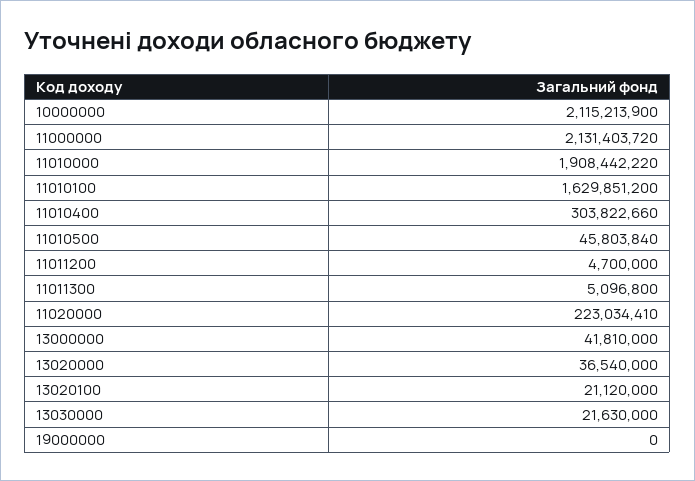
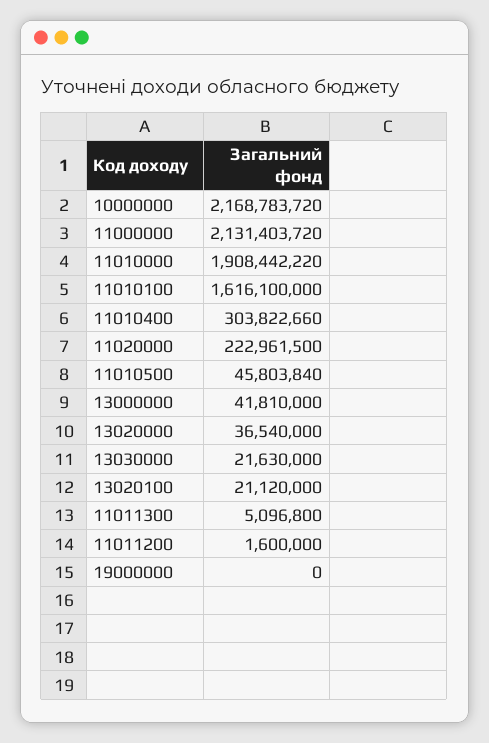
10000000: 2115213900 -> 2168783720
11010100: 1629851200 -> 1616100000
11011200: 4700000 -> 1600000
11020000: 223034410 -> 222961500

